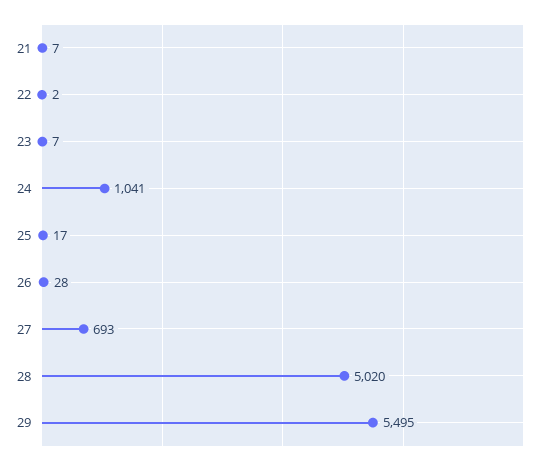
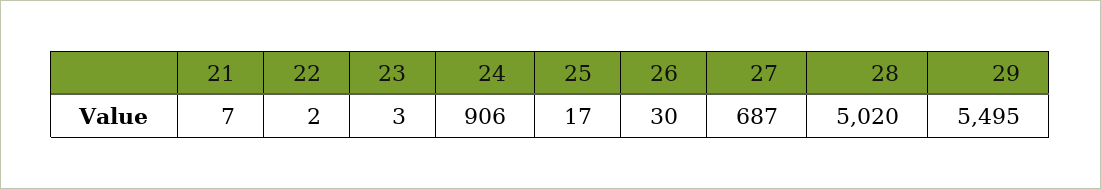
23: 7 -> 3
24: 1041 -> 906
26: 28 -> 30
27: 693 -> 687

